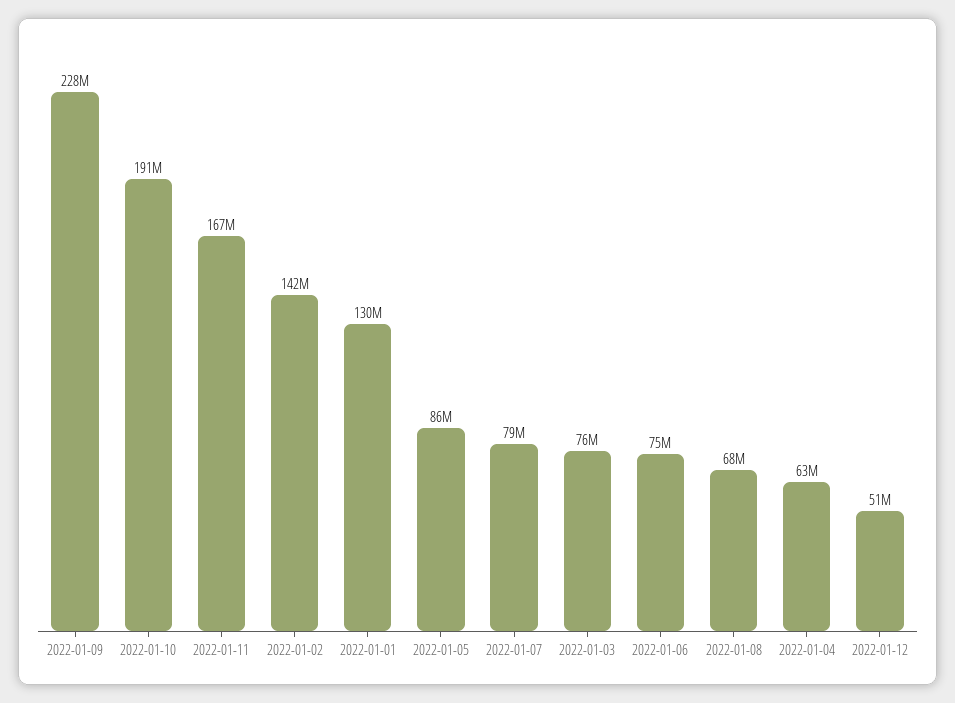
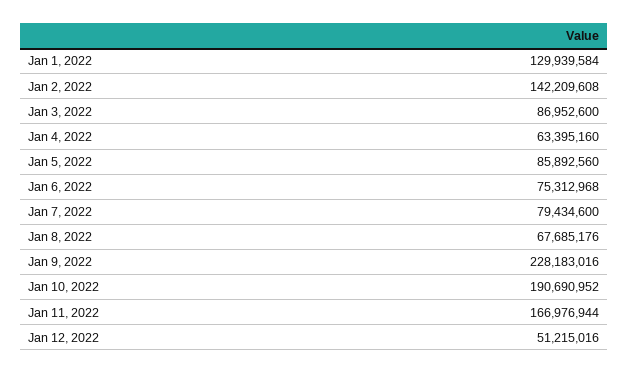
2022-01-03: 76000000 -> 86952600

